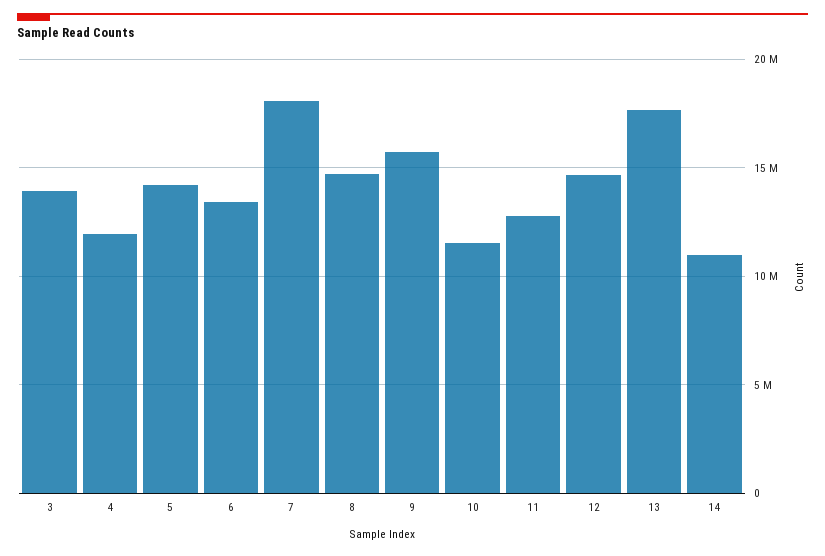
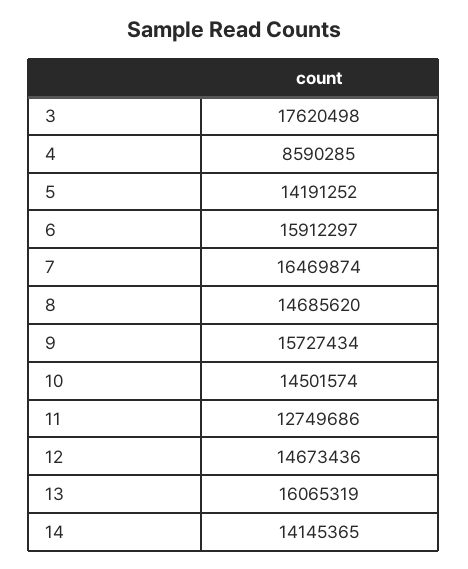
3: 14000000 -> 17620498
4: 12000000 -> 8590285
6: 13500000 -> 15912297
7: 18000000 -> 16469874
10: 11500000 -> 14501574
13: 17500000 -> 16065319
14: 11000000 -> 14145365

